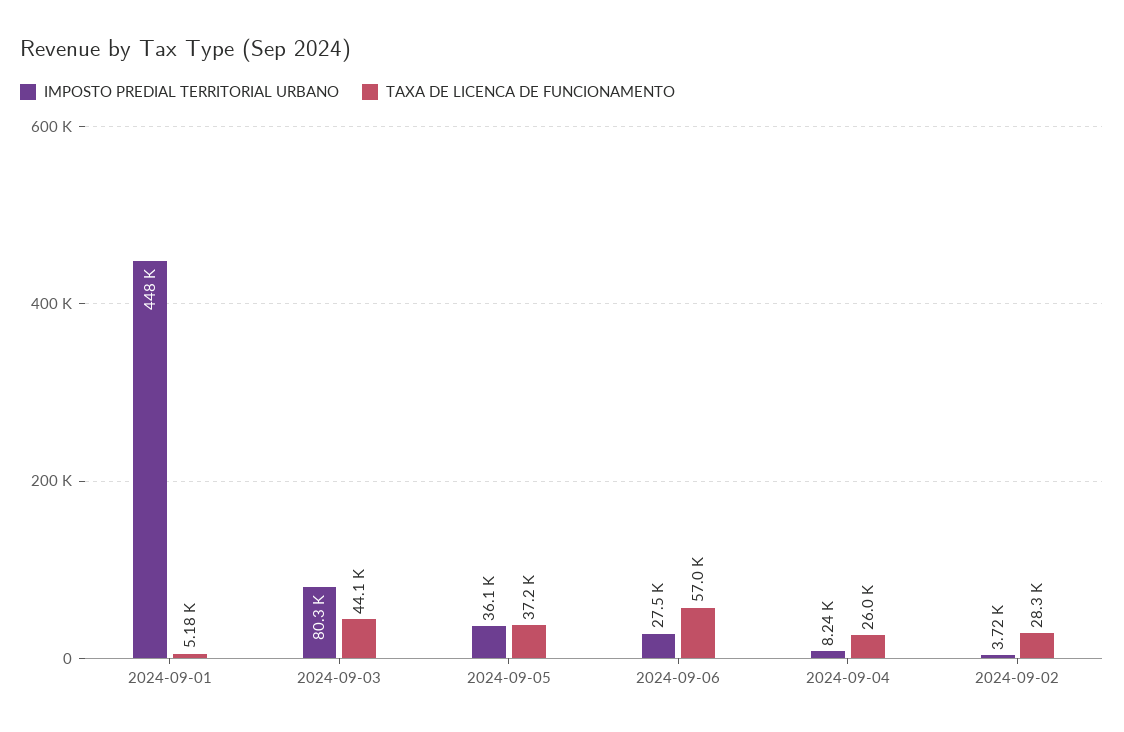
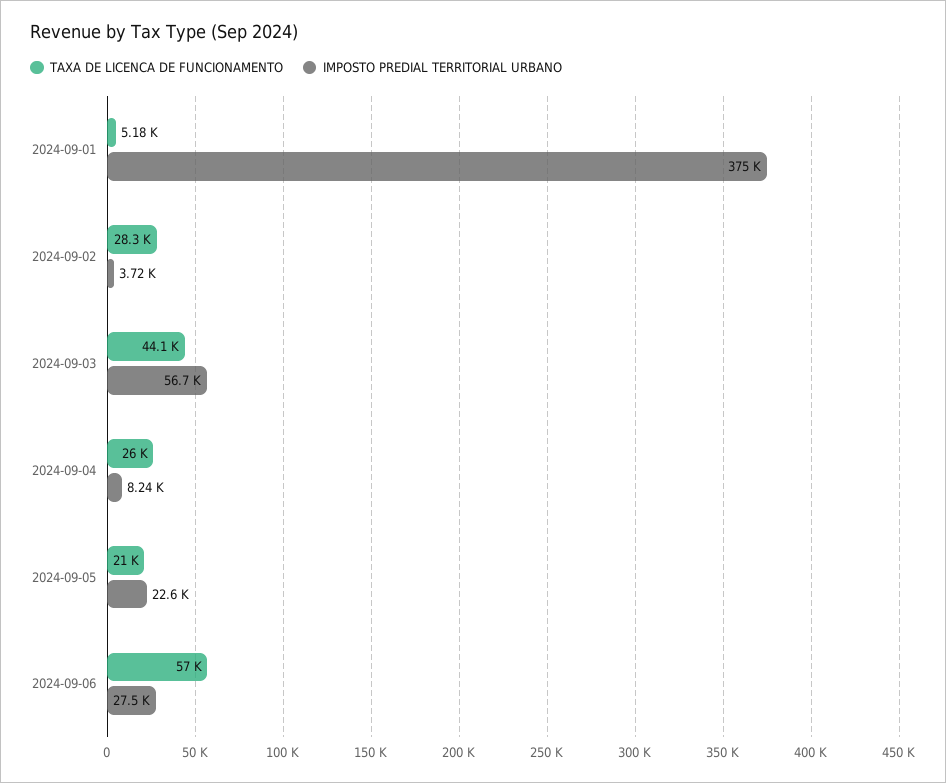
IMPOSTO PREDIAL TERRITORIAL URBANO, 2024-09-01: 448000 -> 375000
IMPOSTO PREDIAL TERRITORIAL URBANO, 2024-09-03: 80300 -> 56700
IMPOSTO PREDIAL TERRITORIAL URBANO, 2024-09-05: 36100 -> 22600
TAXA DE LICENCA DE FUNCIONAMENTO, 2024-09-05: 37200 -> 21000

